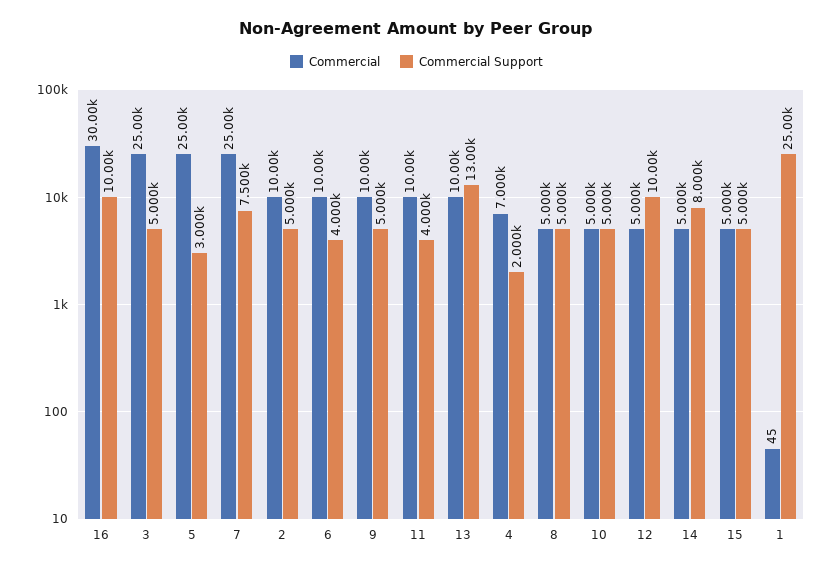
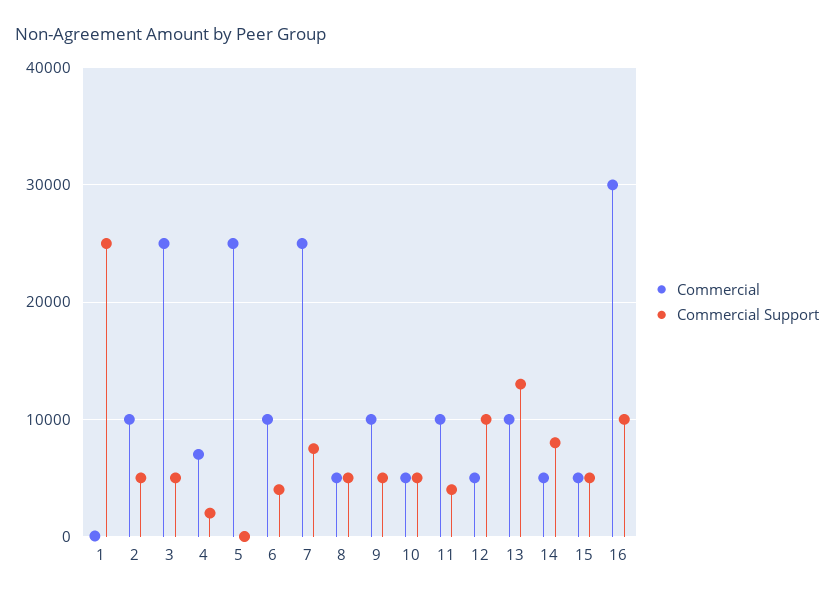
Commercial Support, 5: 3000 -> 0

